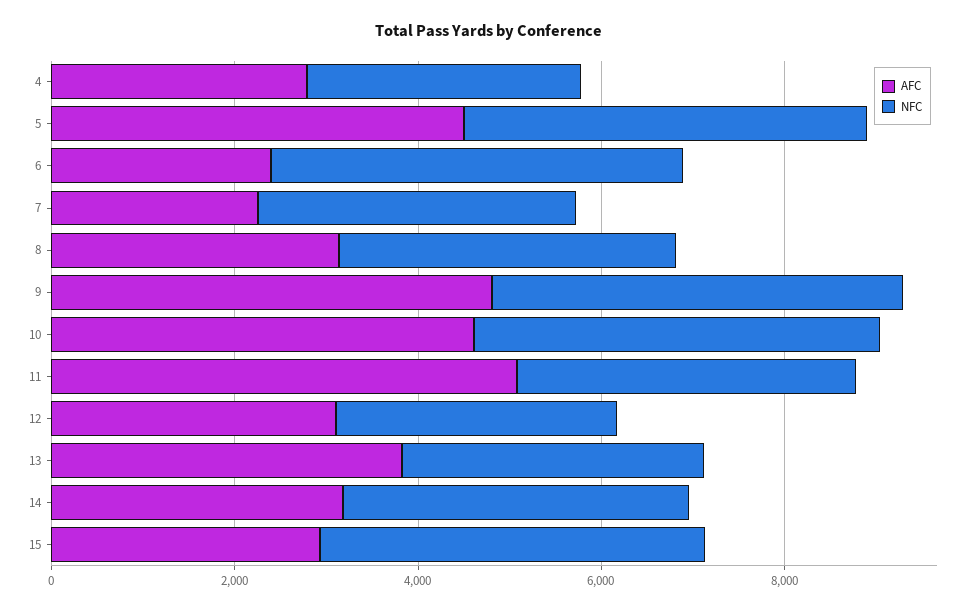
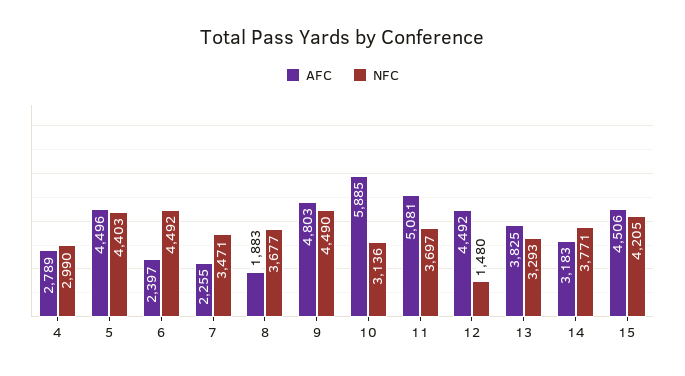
AFC, 8: 3000 -> 1883
AFC, 10: 4500 -> 5885
NFC, 10: 4500 -> 3136
AFC, 12: 3000 -> 4492
NFC, 12: 3000 -> 1480
AFC, 15: 3000 -> 4506

